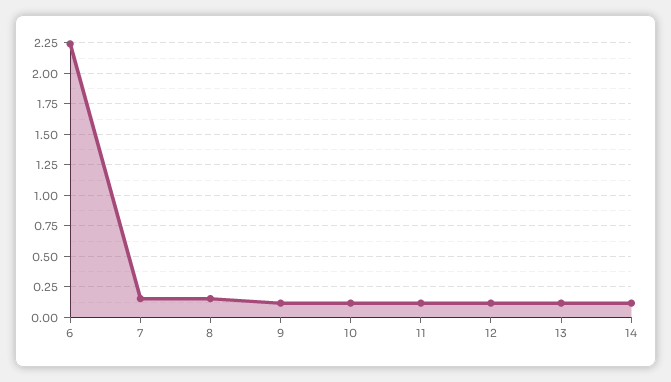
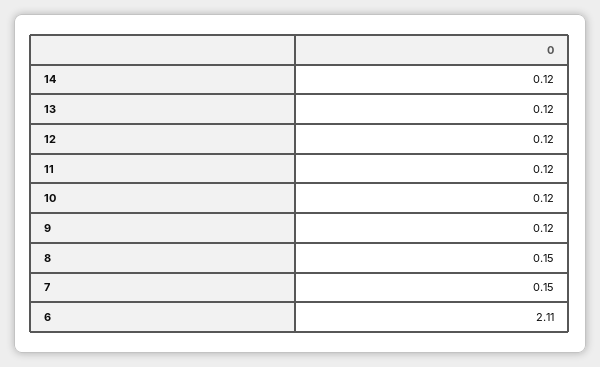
6: 2.25 -> 2.11

